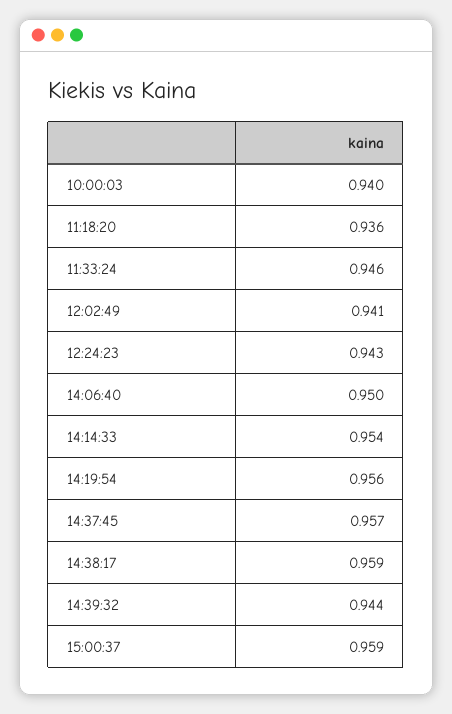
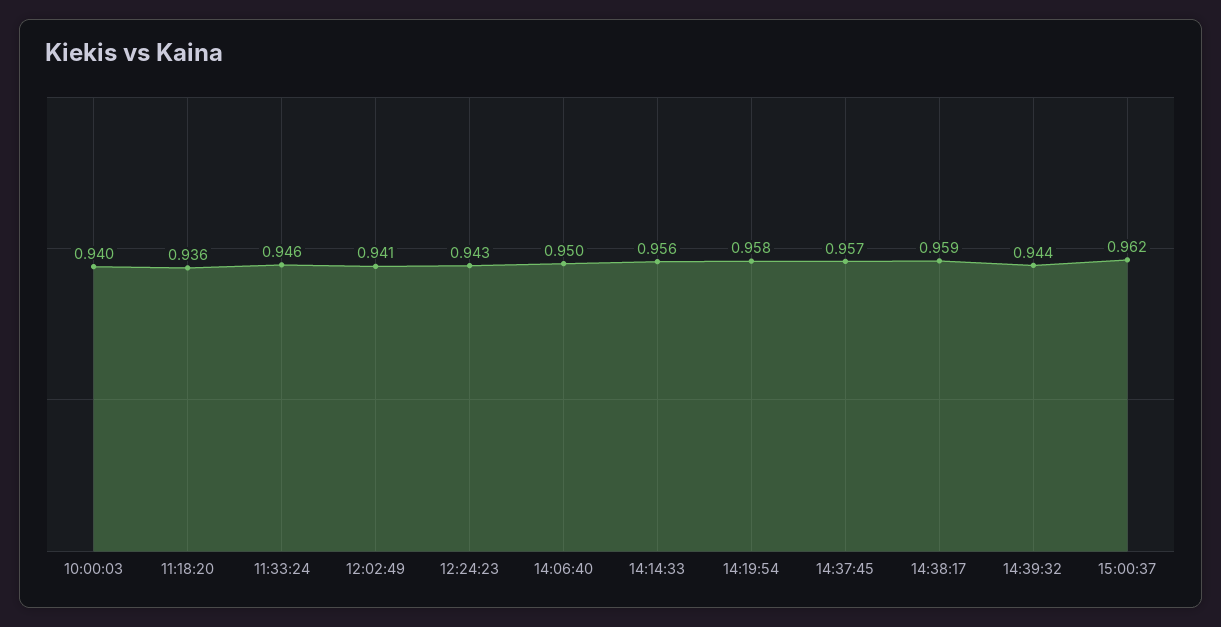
14:14:33: 0.954 -> 0.956
14:19:54: 0.956 -> 0.958
15:00:37: 0.959 -> 0.962

